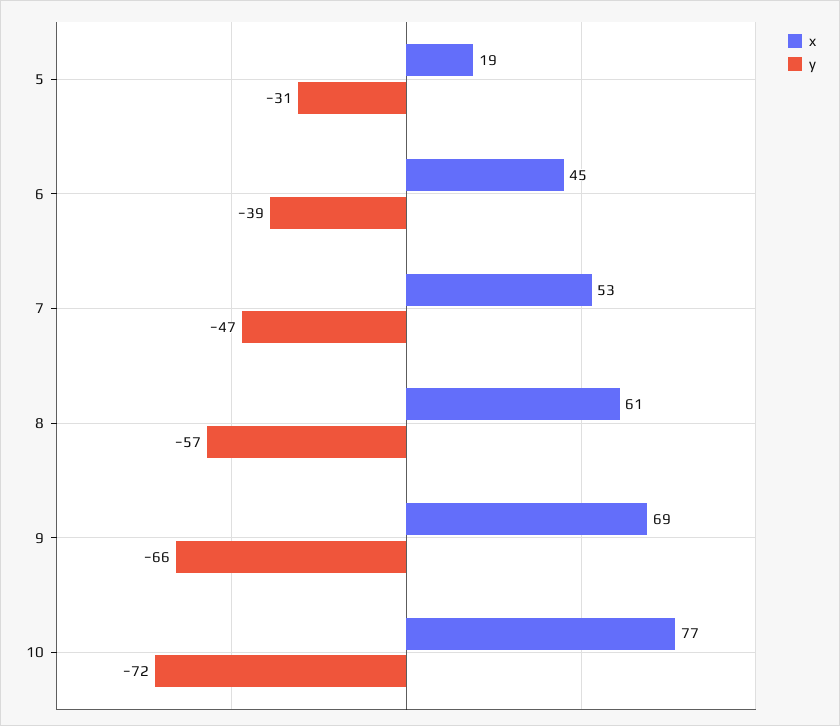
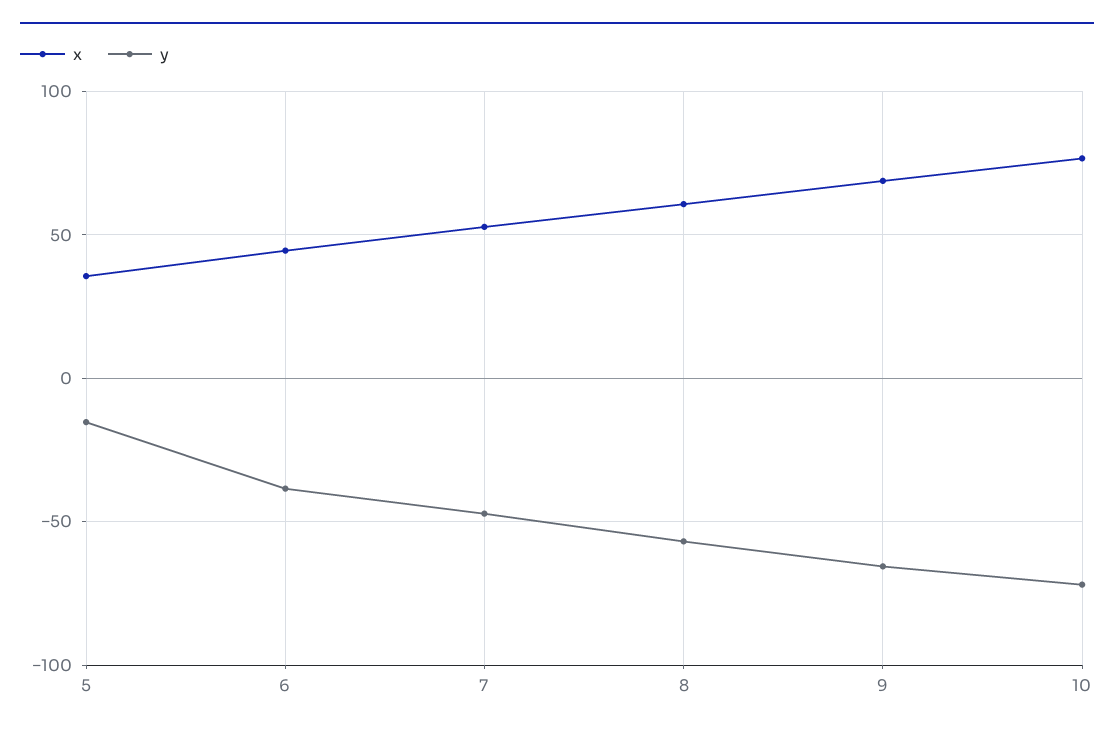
x, 5: 19 -> 35
y, 5: -31 -> -15

